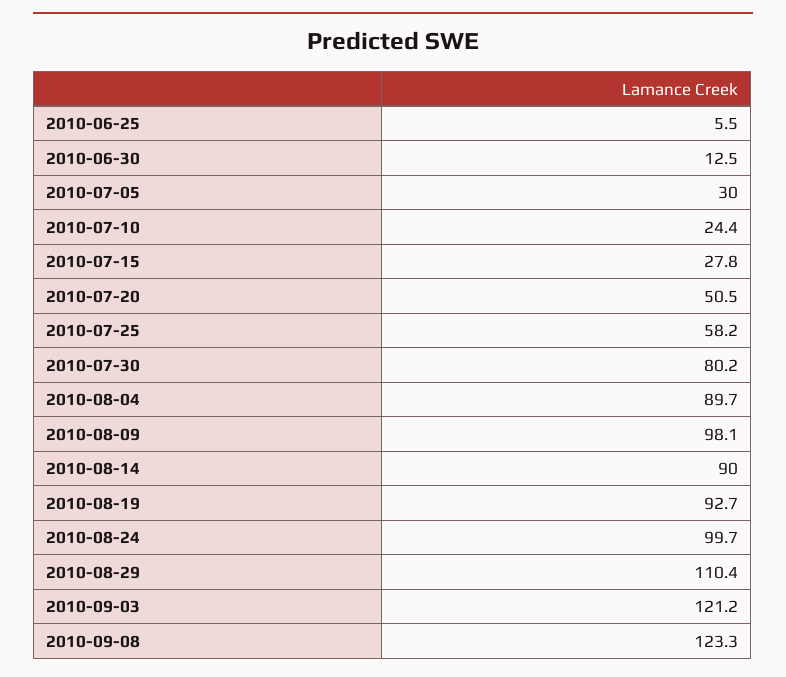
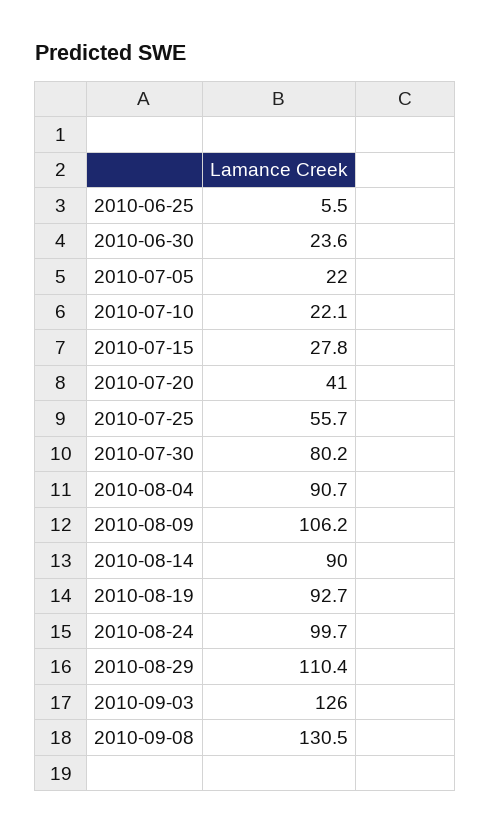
2010-06-30: 12.5 -> 23.6
2010-07-05: 30 -> 22
2010-07-10: 24.4 -> 22.1
2010-07-20: 50.5 -> 41
2010-07-25: 58.2 -> 55.7
2010-08-04: 89.7 -> 90.7
2010-08-09: 98.1 -> 106.2
2010-09-03: 121.2 -> 126
2010-09-08: 123.3 -> 130.5

